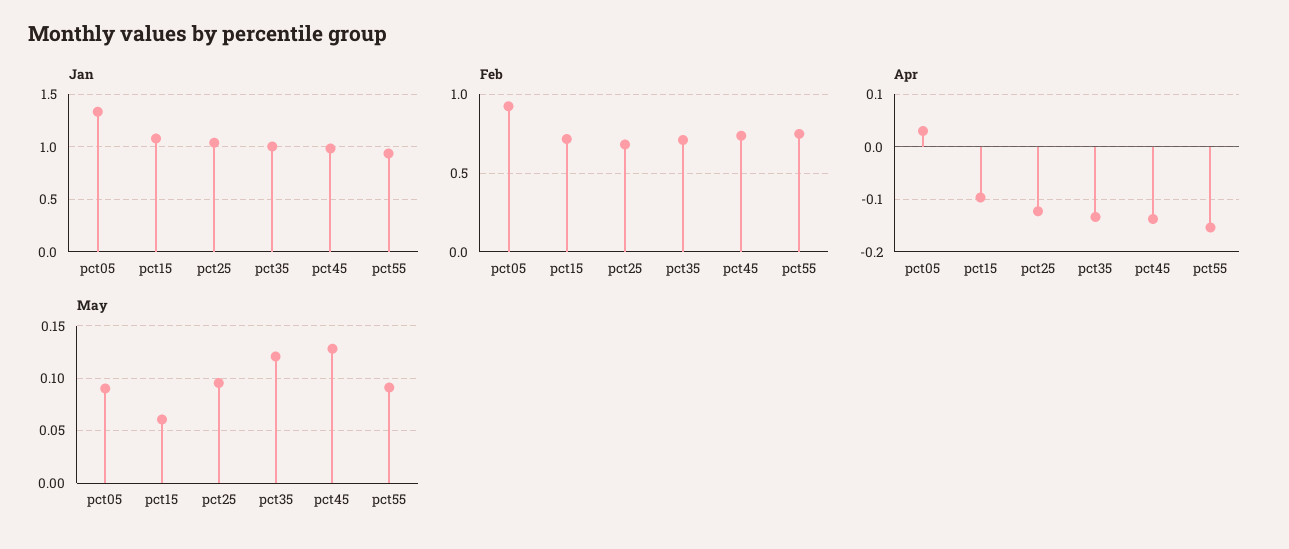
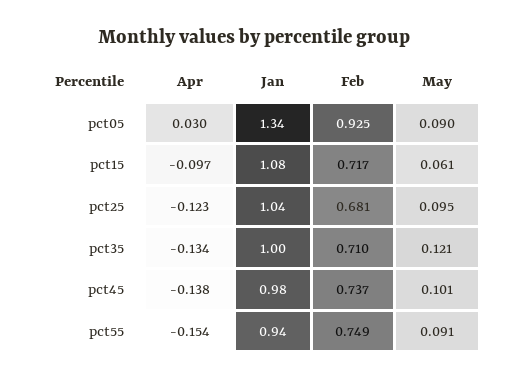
May, pct45: 0.13 -> 0.101

